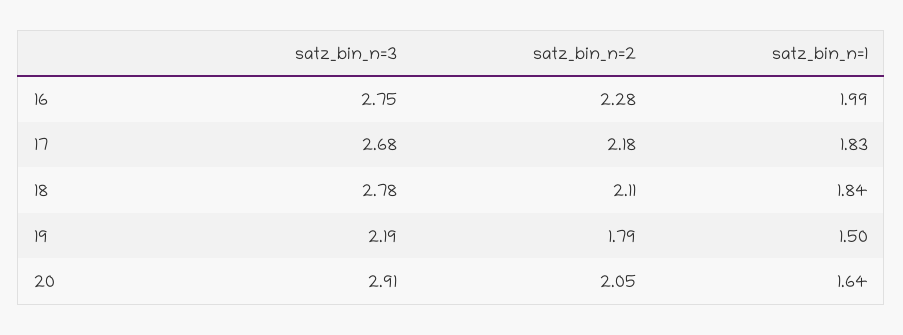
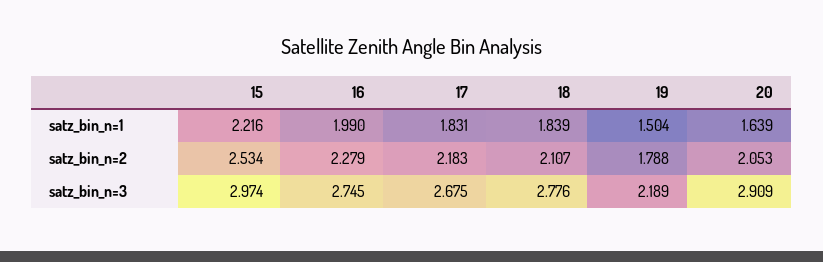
satz_bin_n=1, 15: none -> 2.216
satz_bin_n=2, 15: none -> 2.534
satz_bin_n=3, 15: none -> 2.974

